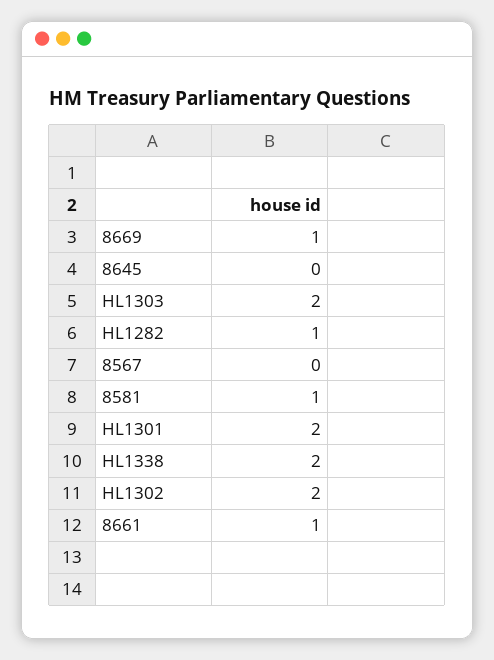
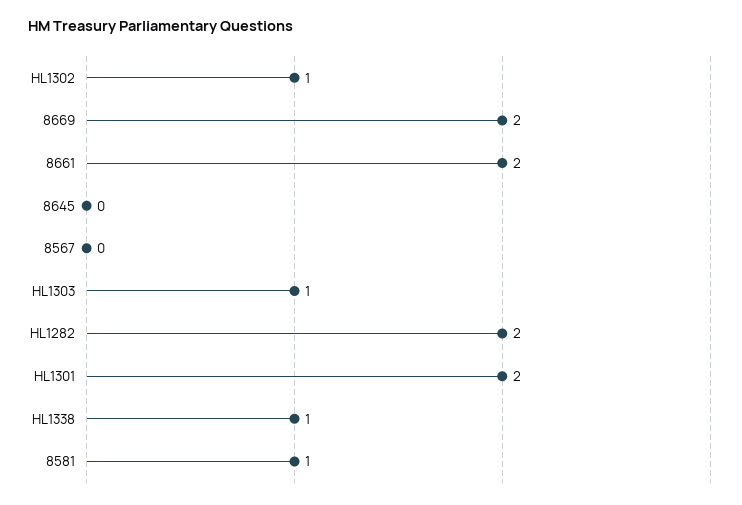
8669: 1 -> 2
HL1303: 2 -> 1
HL1282: 1 -> 2
HL1338: 2 -> 1
HL1302: 2 -> 1
8661: 1 -> 2

